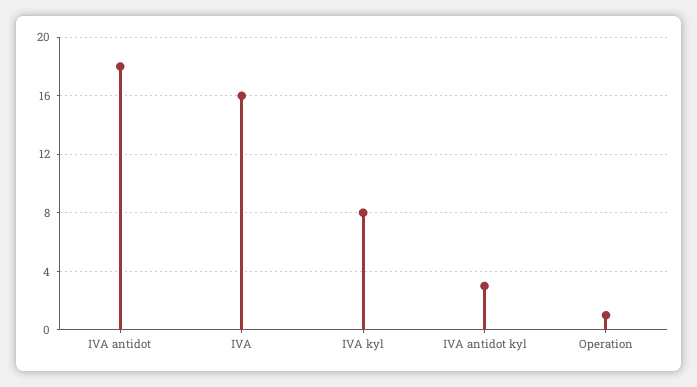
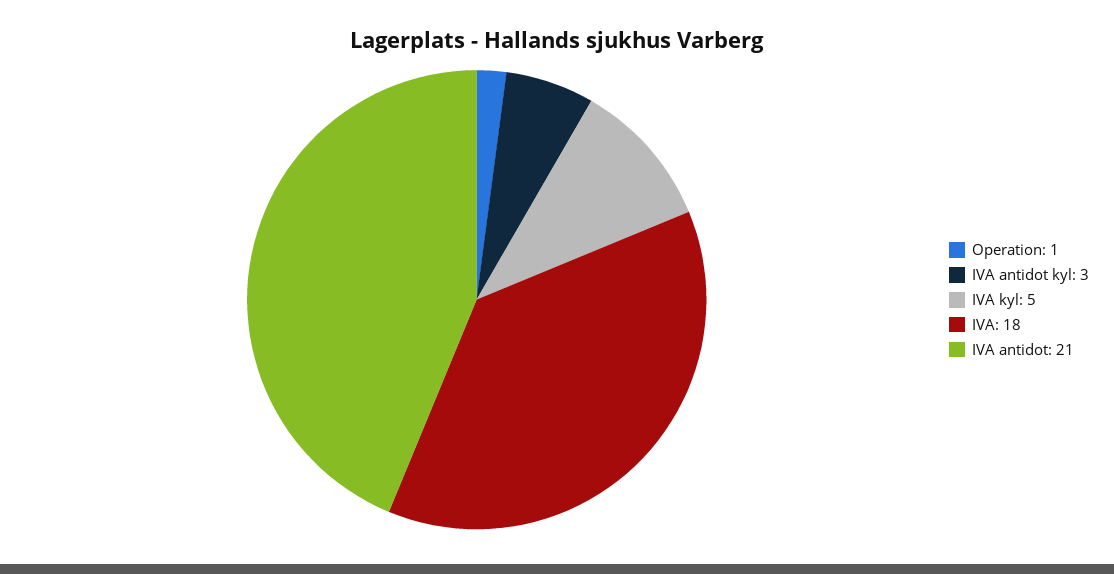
IVA antidot: 18 -> 21
IVA: 16 -> 18
IVA kyl: 8 -> 5

